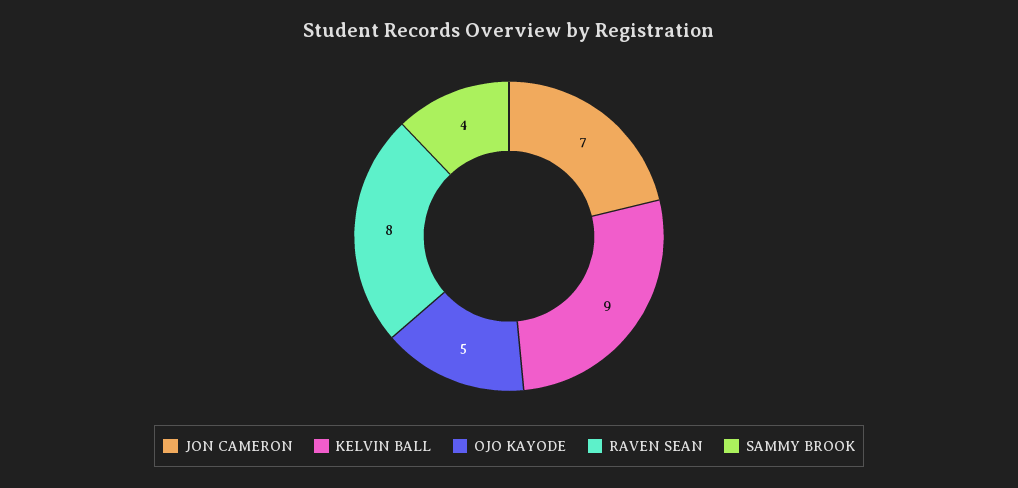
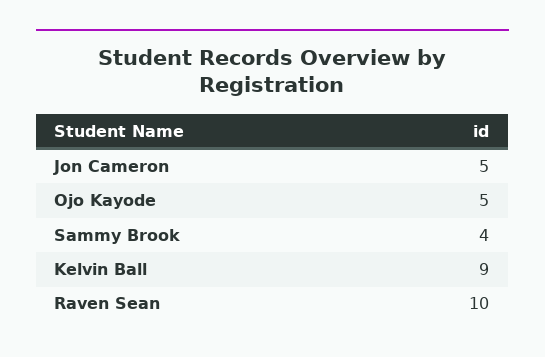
JON CAMERON: 7 -> 5
RAVEN SEAN: 8 -> 10

